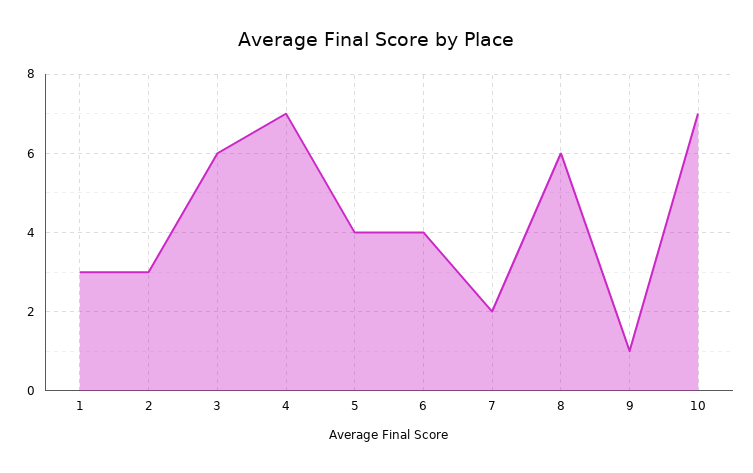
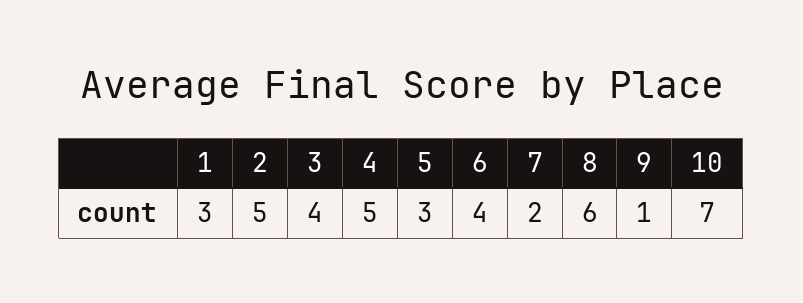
2: 3 -> 5
3: 6 -> 4
4: 7 -> 5
5: 4 -> 3

